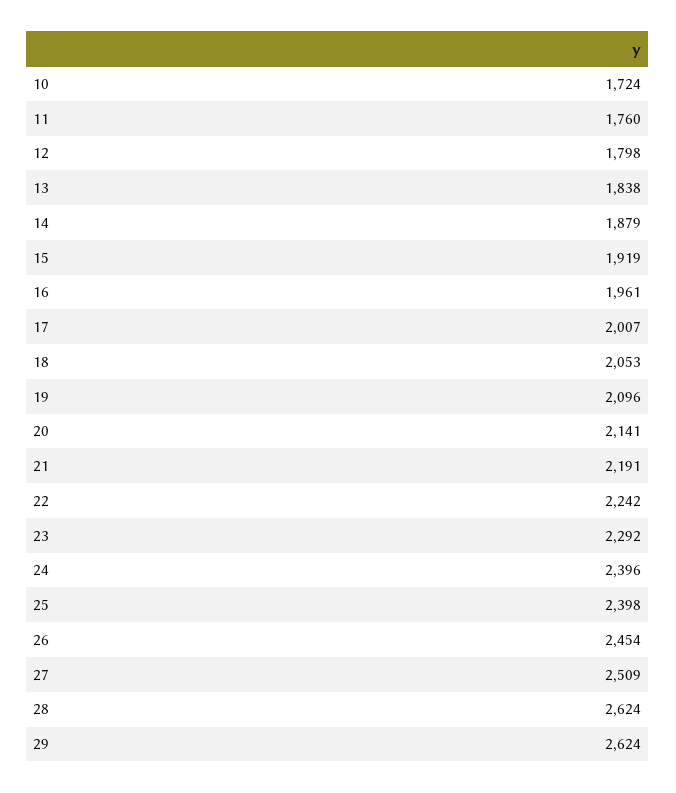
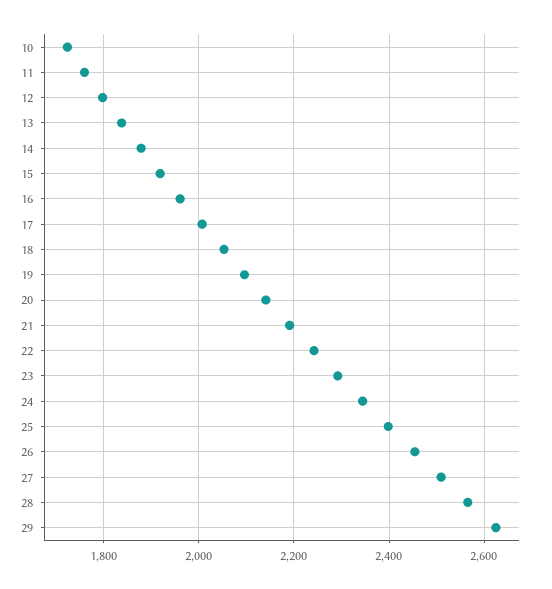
24: 2396 -> 2340
28: 2624 -> 2560

